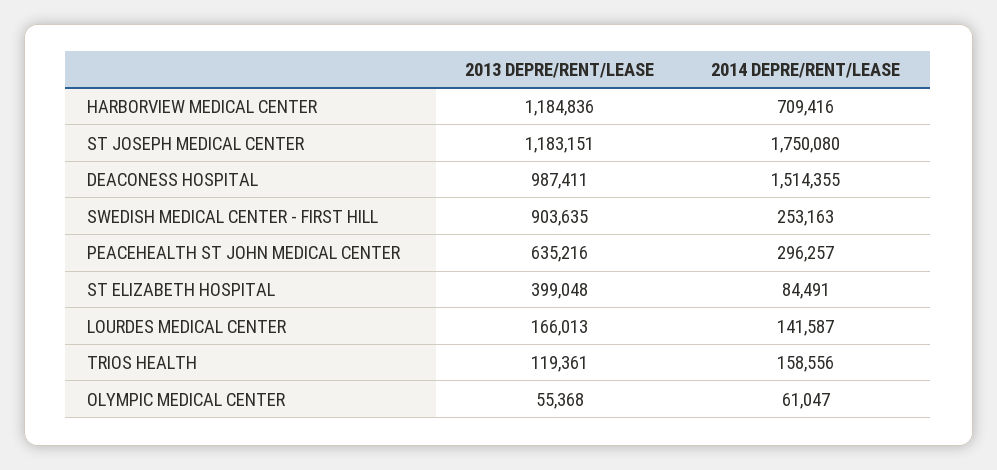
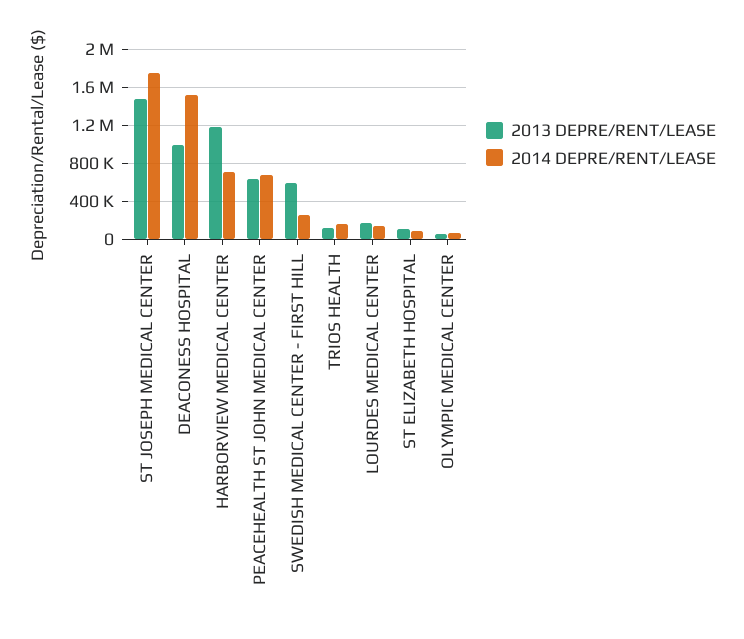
2013 DEPRE/RENT/LEASE, ST JOSEPH MEDICAL CENTER: 1183151 -> 1500000
2013 DEPRE/RENT/LEASE, SWEDISH MEDICAL CENTER - FIRST HILL: 903635 -> 600000
2014 DEPRE/RENT/LEASE, PEACEHEALTH ST JOHN MEDICAL CENTER: 296257 -> 700000
2013 DEPRE/RENT/LEASE, ST ELIZABETH HOSPITAL: 399048 -> 100000

